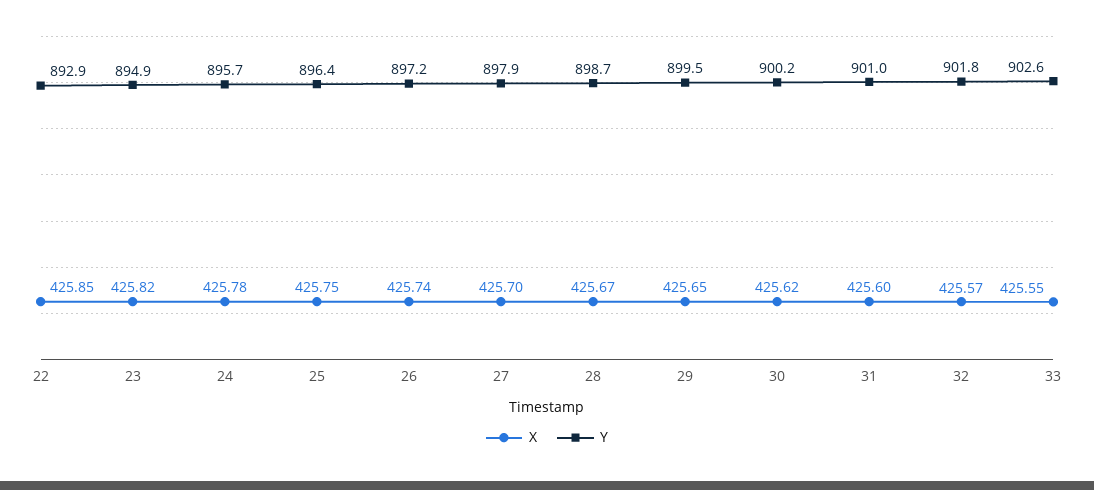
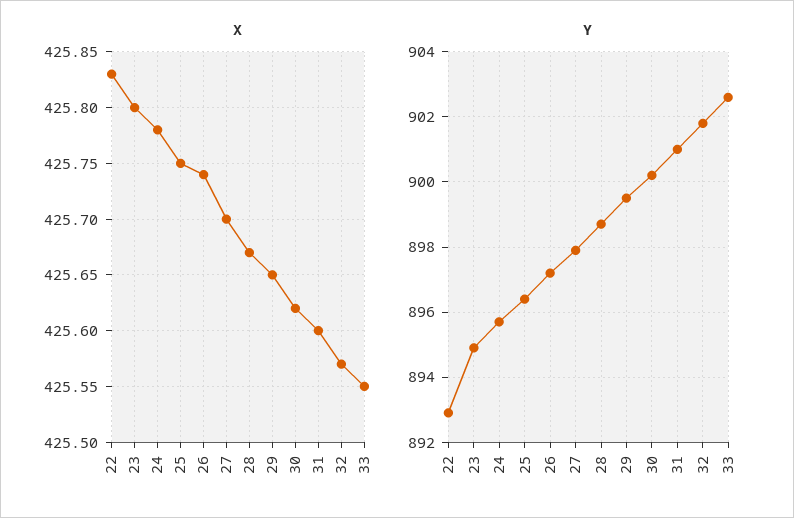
X, 22: 425.85 -> 425.83
X, 23: 425.82 -> 425.8

